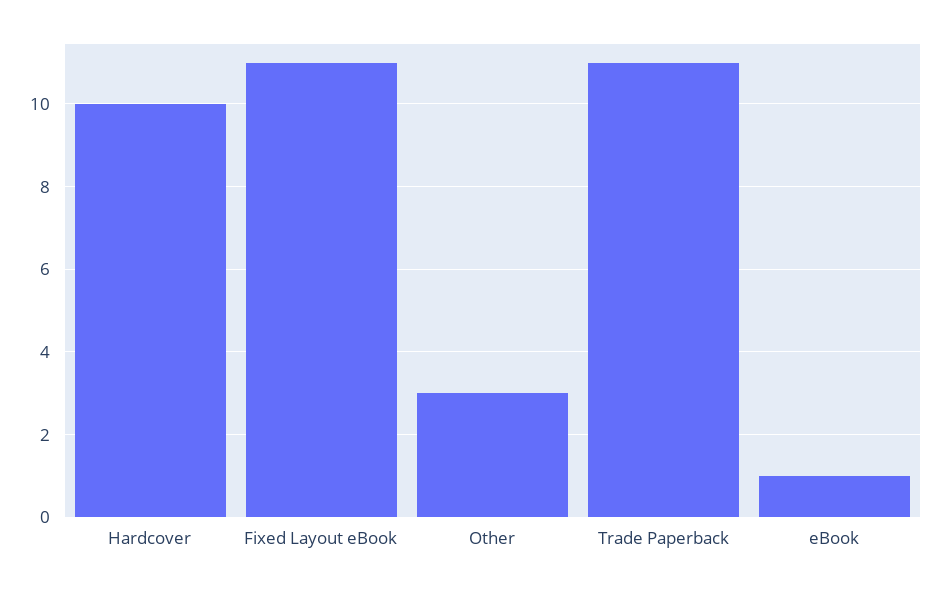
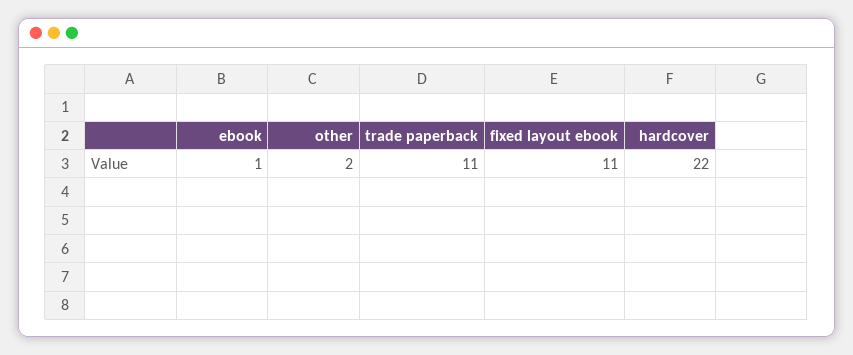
Hardcover: 10 -> 22
Other: 3 -> 2

